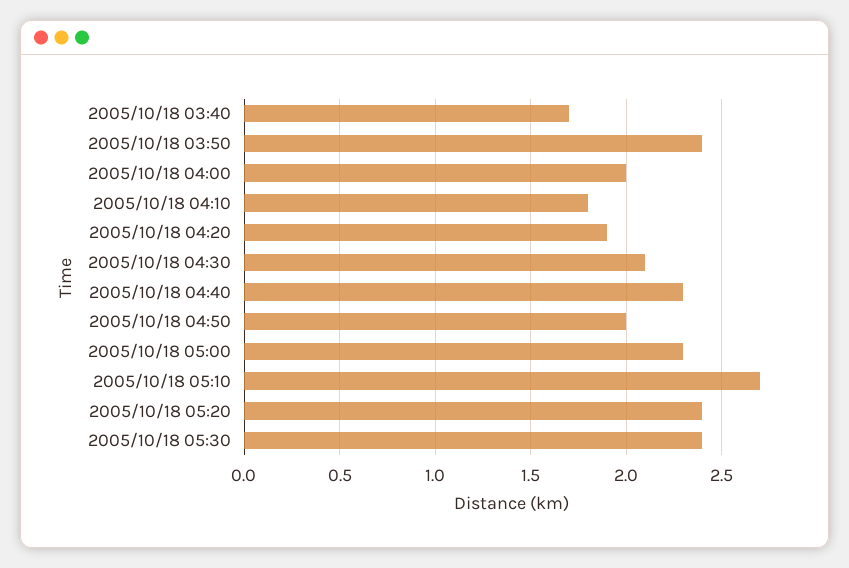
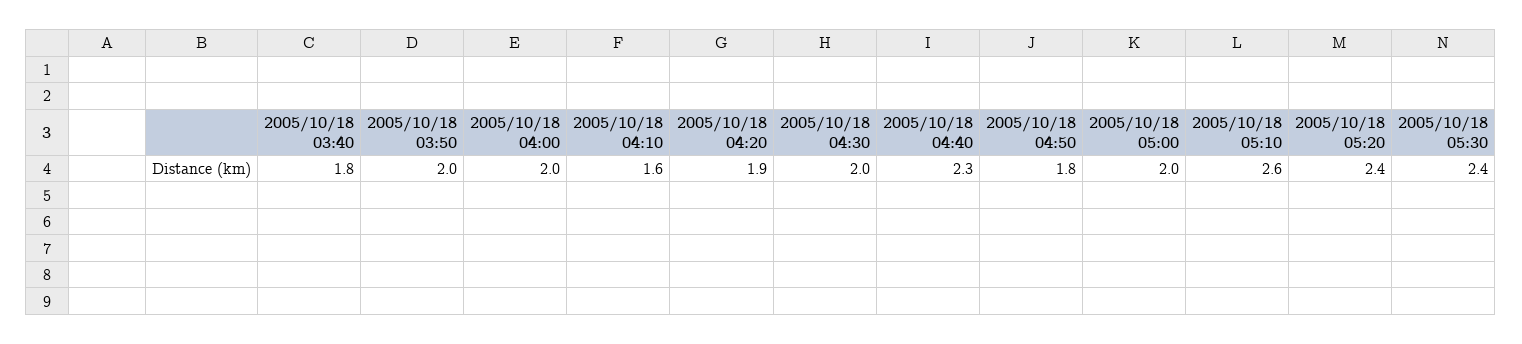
2005/10/18 03:40: 1.7 -> 1.8
2005/10/18 03:50: 2.4 -> 2
2005/10/18 04:10: 1.8 -> 1.6
2005/10/18 04:30: 2.1 -> 2
2005/10/18 04:50: 2 -> 1.8
2005/10/18 05:00: 2.3 -> 2
2005/10/18 05:10: 2.7 -> 2.6

